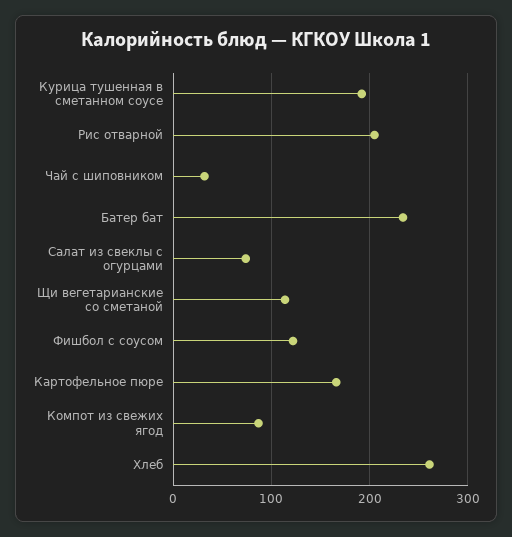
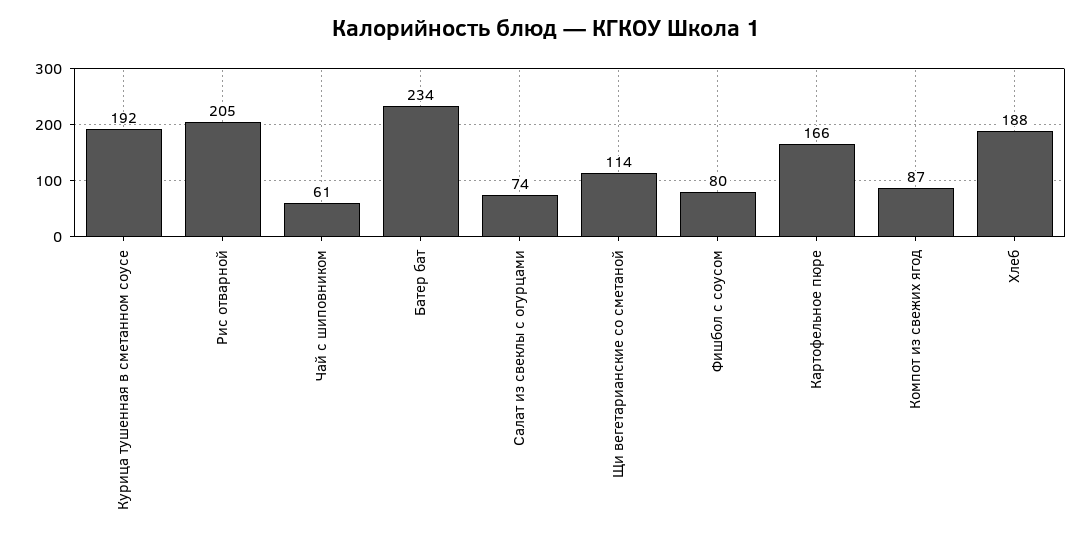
Чай с шиповником: 30 -> 61
Фишбол с соусом: 120 -> 80
Хлеб: 260 -> 188

